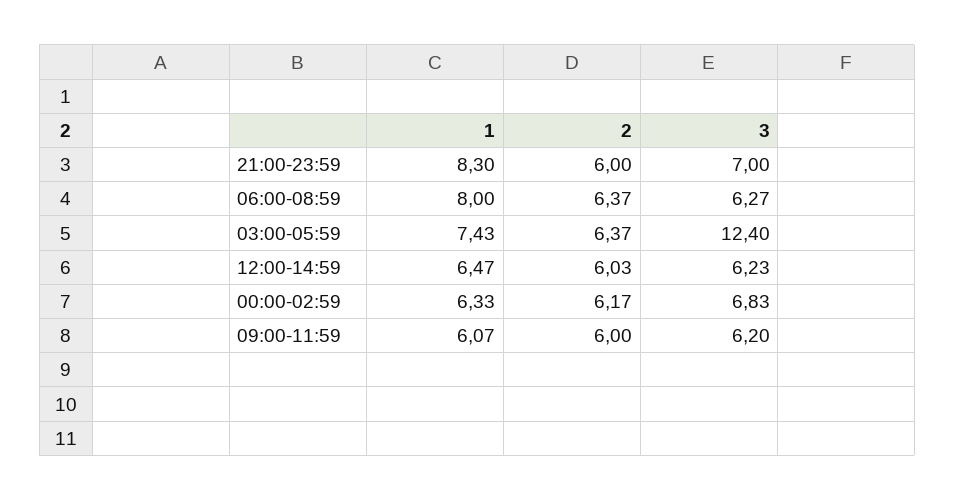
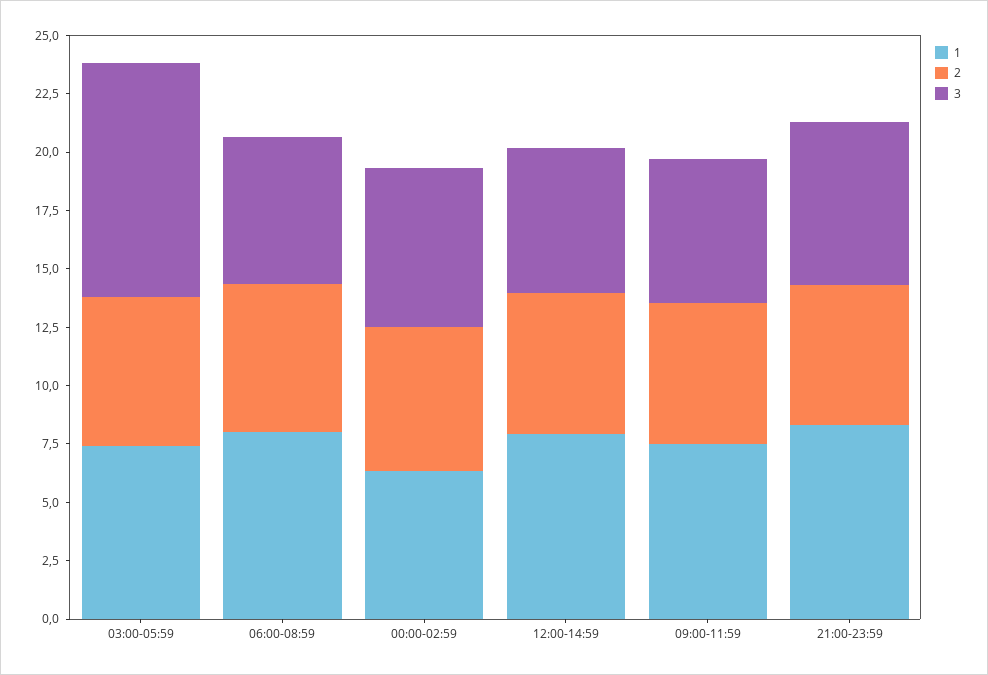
3, 03:00-05:59: 12.4 -> 10
1, 12:00-14:59: 6.47 -> 8
1, 09:00-11:59: 6.07 -> 7.5

